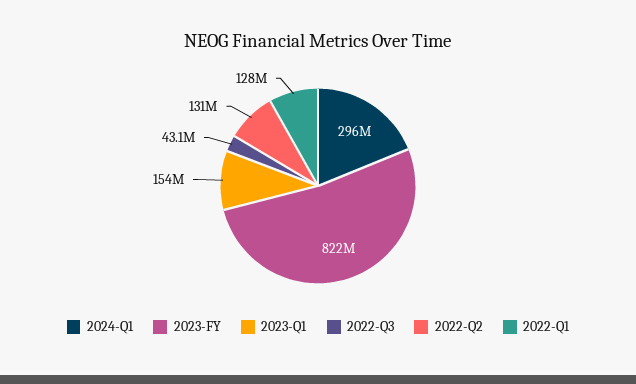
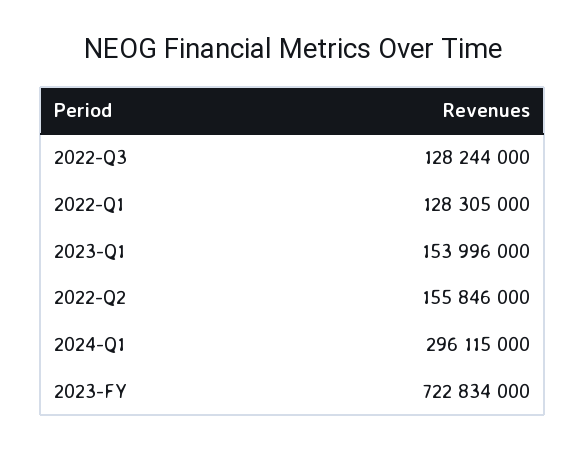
2023-FY: 822000000 -> 722834000
2022-Q3: 43100000 -> 128244000
2022-Q2: 131000000 -> 155846000

